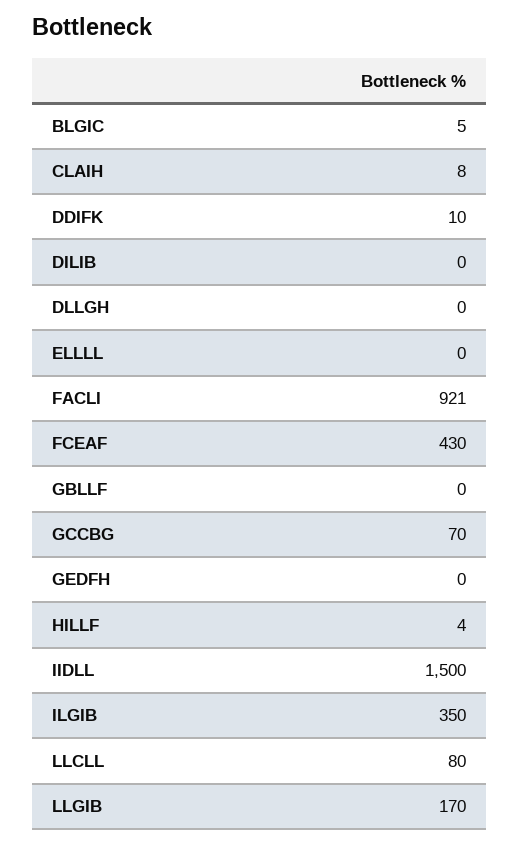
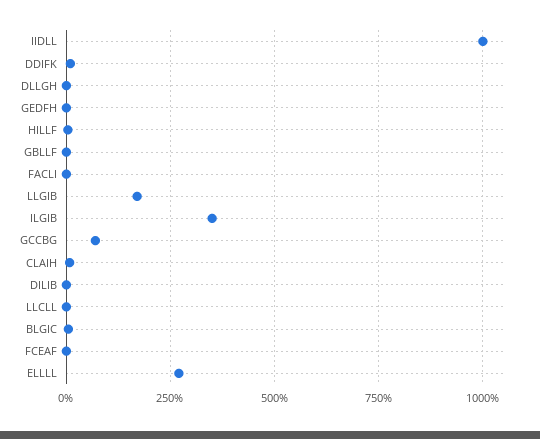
ELLLL: 0 -> 275
FACLI: 921 -> 0
FCEAF: 430 -> 0
IIDLL: 1500 -> 1000
LLCLL: 80 -> 0

